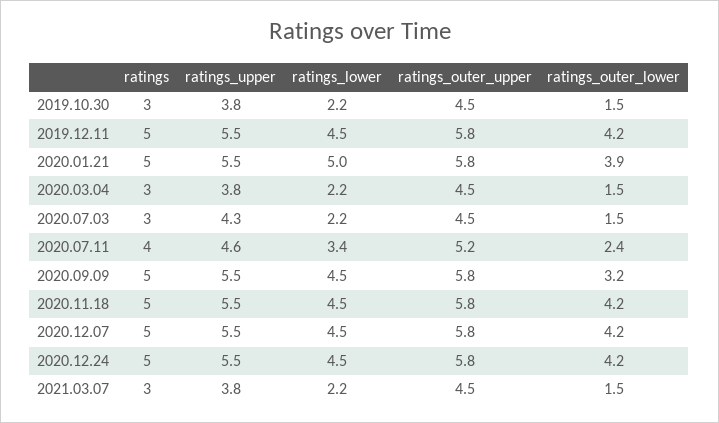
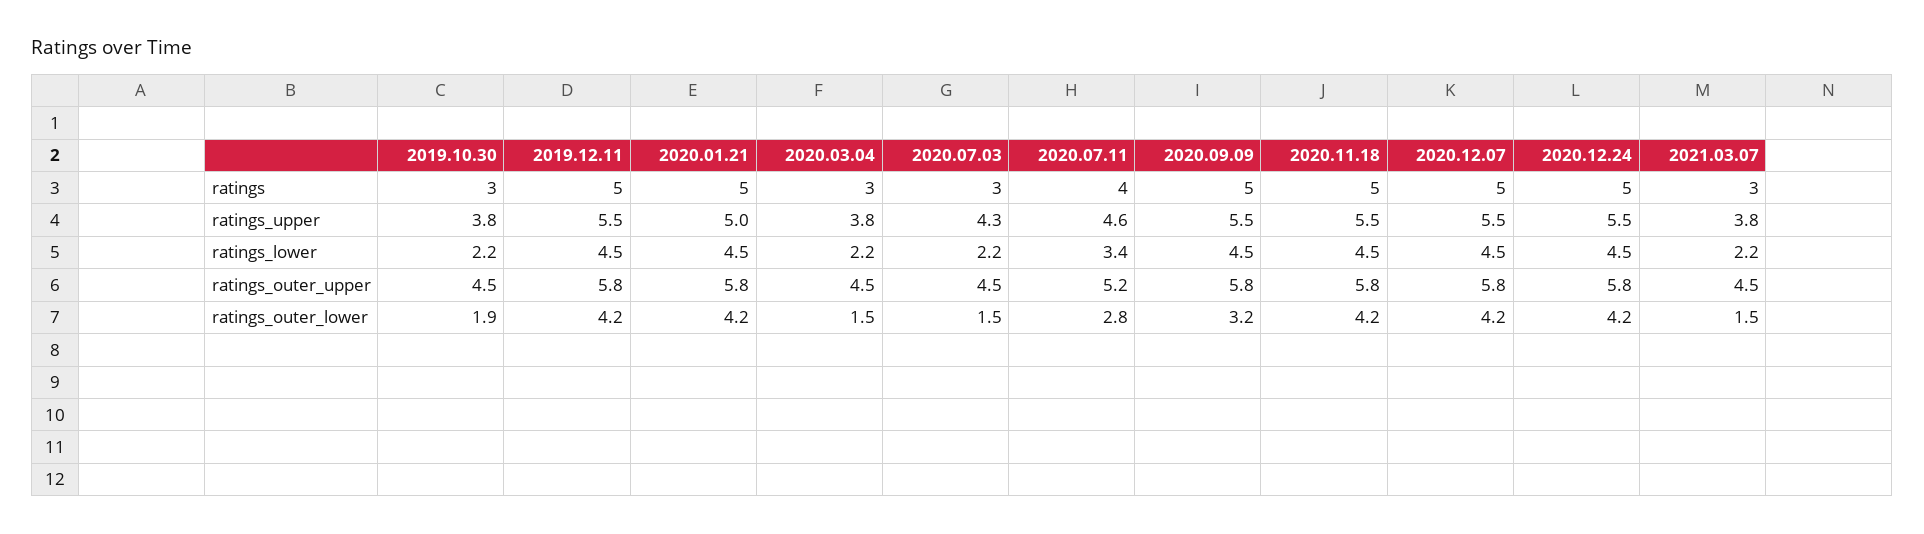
ratings_outer_lower, 2019.10.30: 1.5 -> 1.9
ratings_upper, 2020.01.21: 5.5 -> 5
ratings_lower, 2020.01.21: 5 -> 4.5
ratings_outer_lower, 2020.01.21: 3.9 -> 4.2
ratings_outer_lower, 2020.07.11: 2.4 -> 2.8

